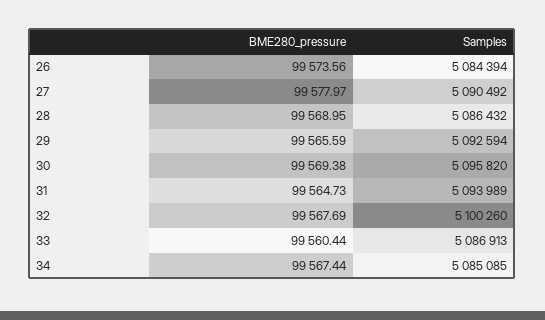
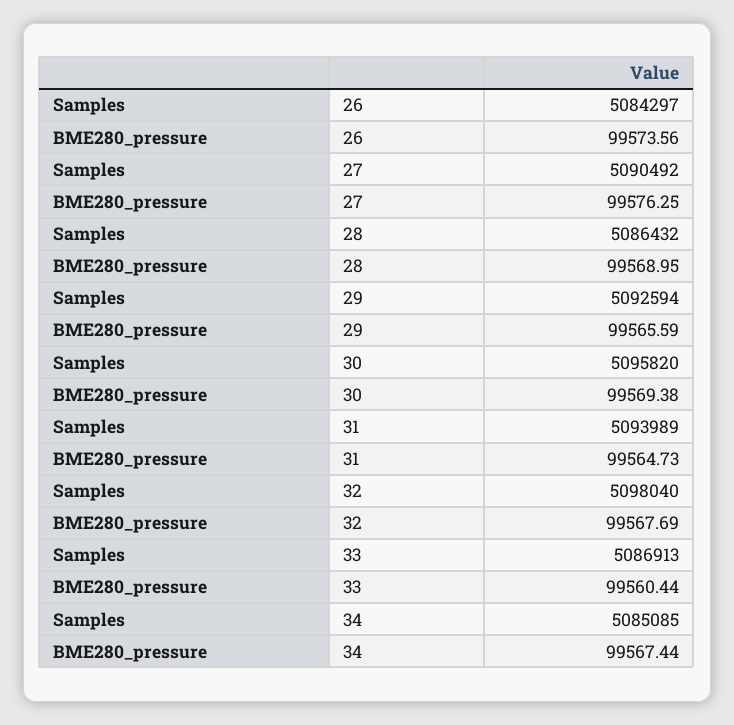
Samples, 26: 5084394 -> 5084297
BME280_pressure, 27: 99577.97 -> 99576.25
Samples, 32: 5100260 -> 5098040

